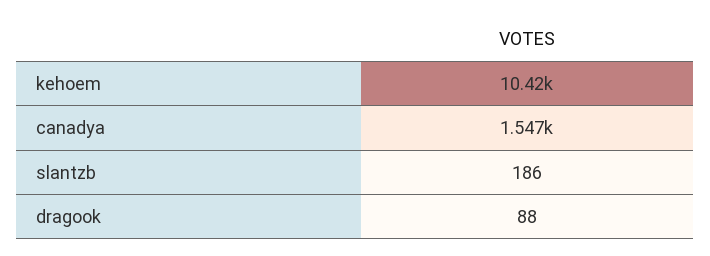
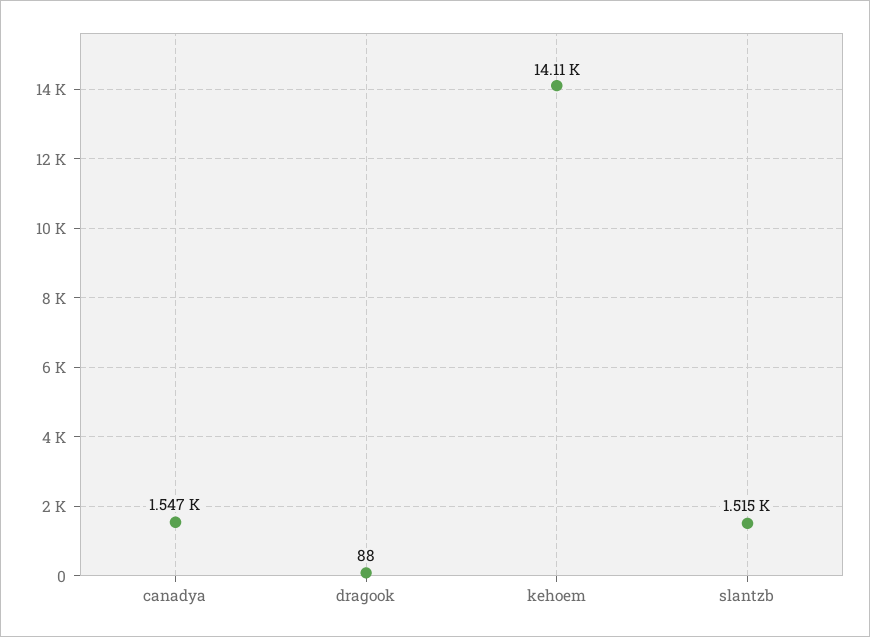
kehoem: 10420 -> 14110
slantzb: 186 -> 1515

